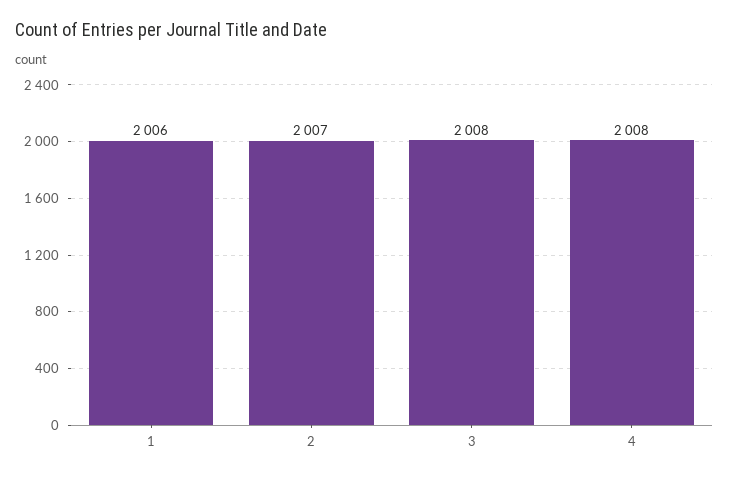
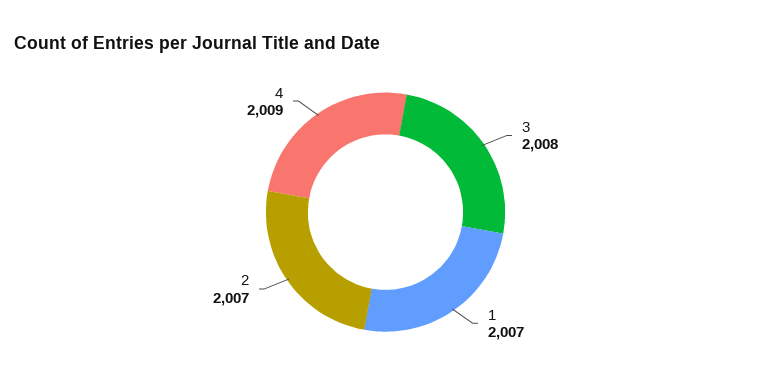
1: 2006 -> 2007
4: 2008 -> 2009

